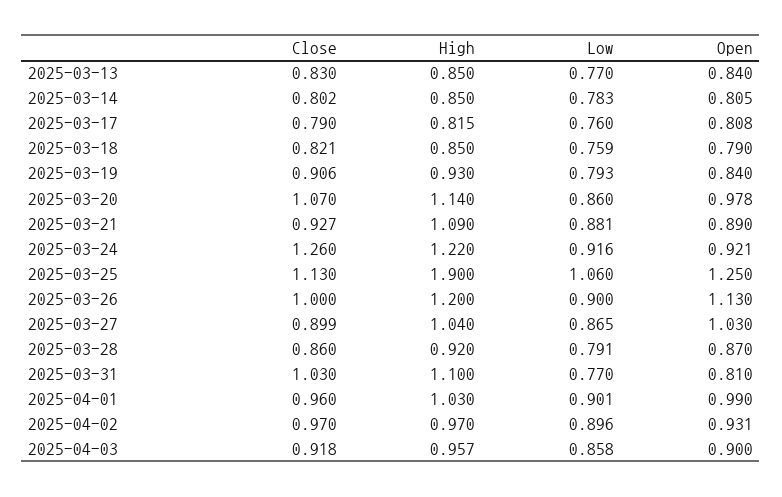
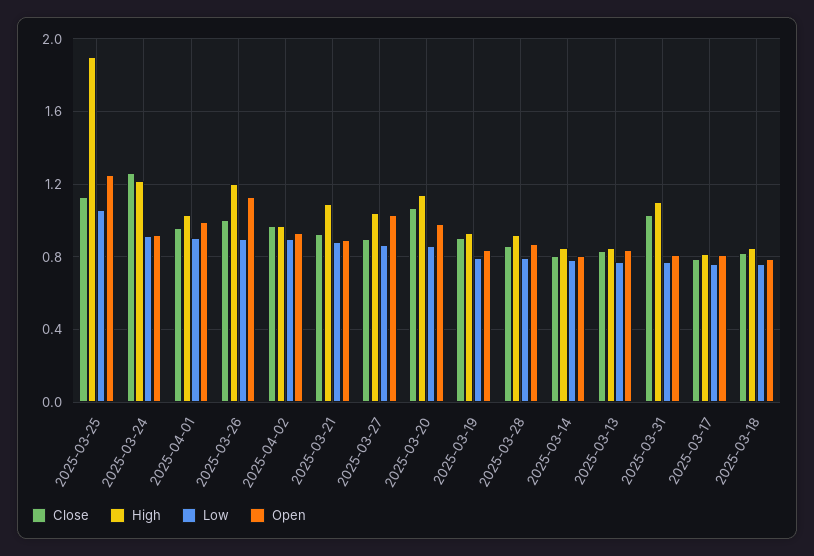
Close, 2025-04-03: 0.918 -> none
High, 2025-04-03: 0.957 -> none
Low, 2025-04-03: 0.858 -> none
Open, 2025-04-03: 0.9 -> none

